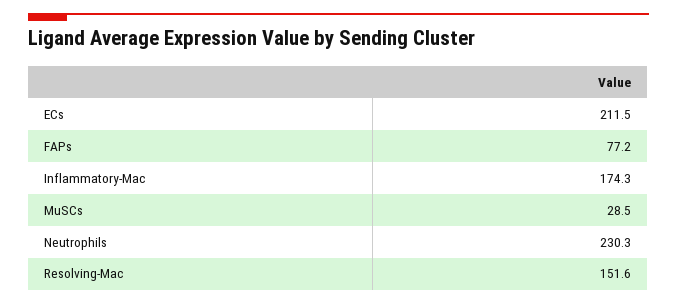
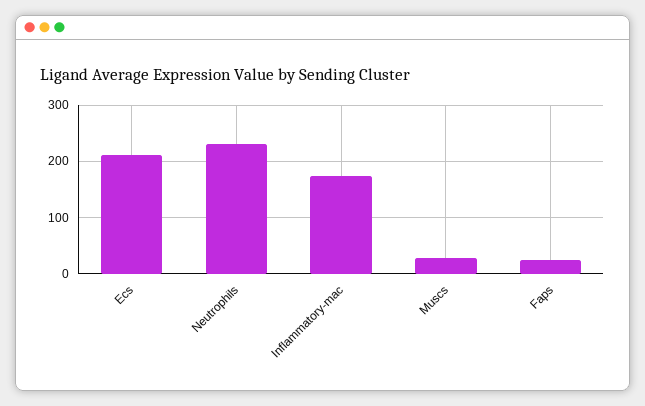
FAPs: 77.2 -> 20
Resolving-Mac: 151.6 -> none

